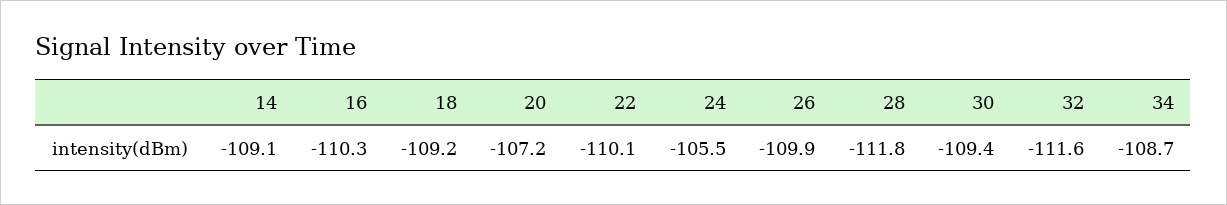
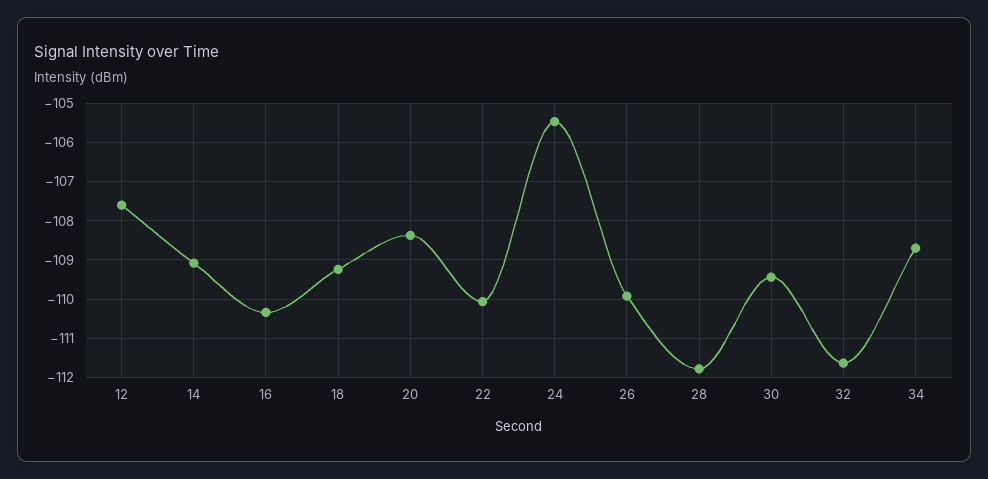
20: -107.2 -> -108.4
12: none -> -107.6

